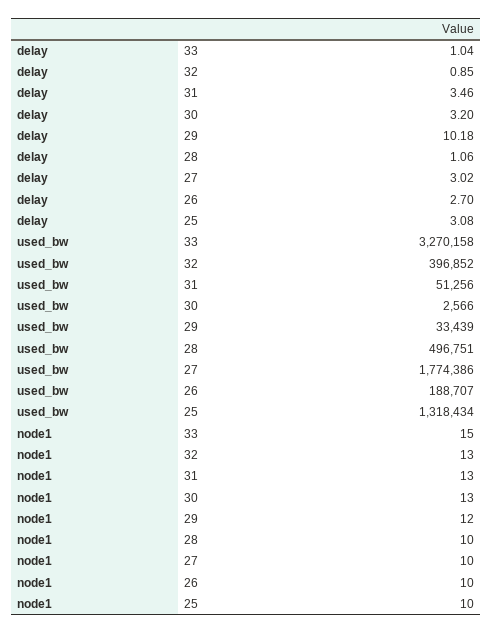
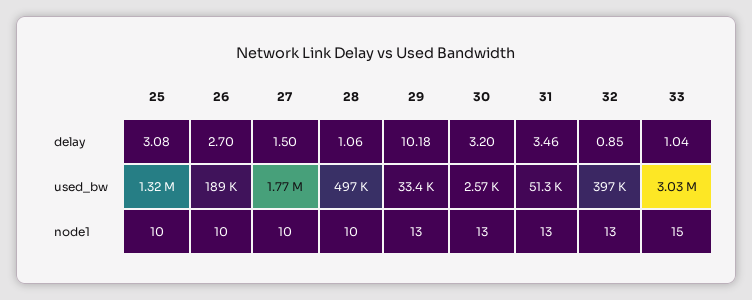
delay, 27: 3.02 -> 1.5
used_bw, 33: 3270158 -> 3030000
node1, 29: 12 -> 13

